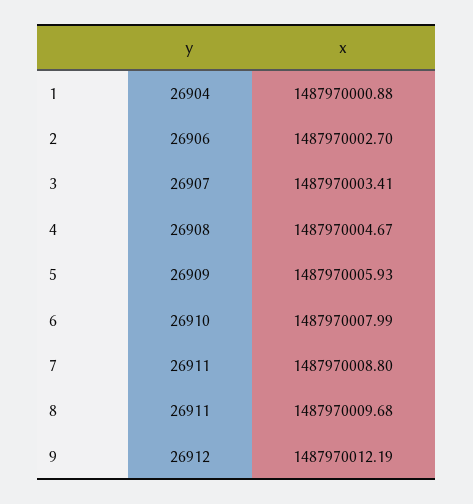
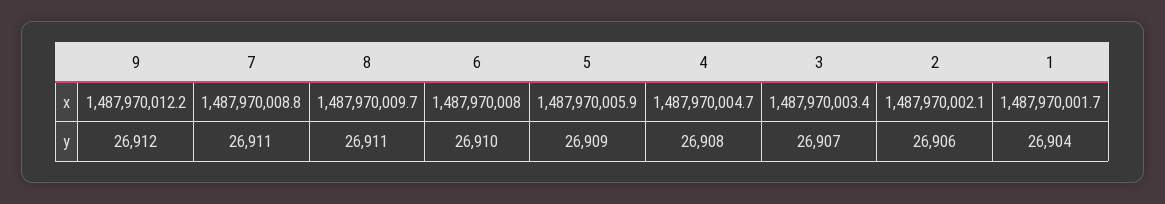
x, 1: 1487970000.88 -> 1487970001.7
x, 2: 1487970002.7 -> 1487970002.1

